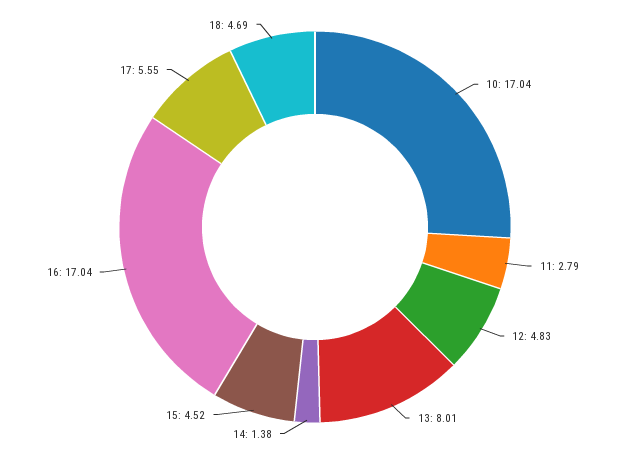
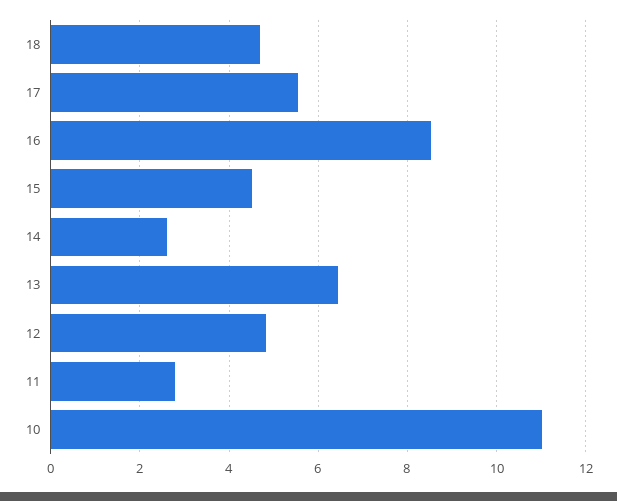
10: 17.04 -> 11
13: 8.01 -> 6.4
14: 1.38 -> 2.6
16: 17.04 -> 8.6

